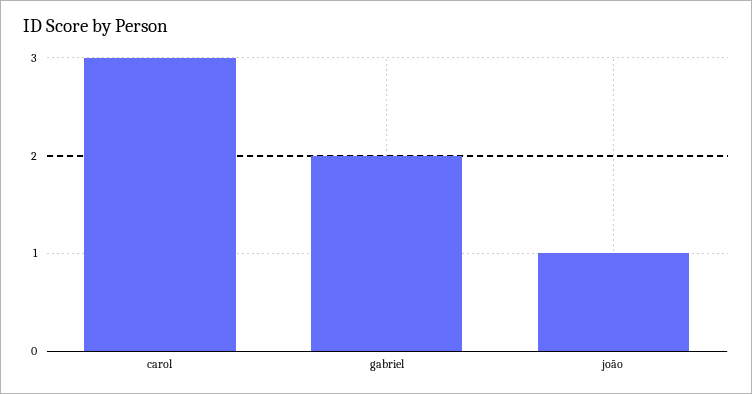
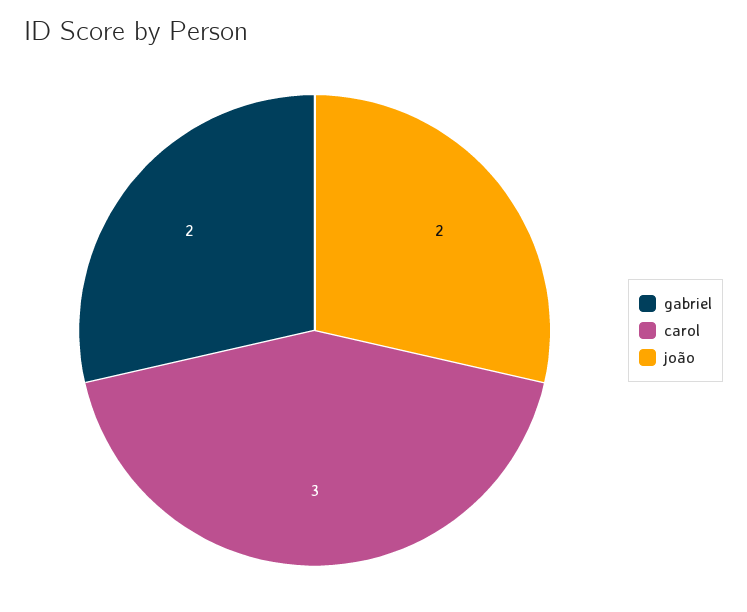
joão: 1 -> 2

